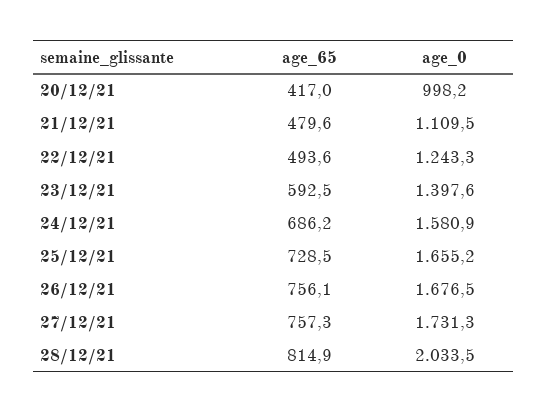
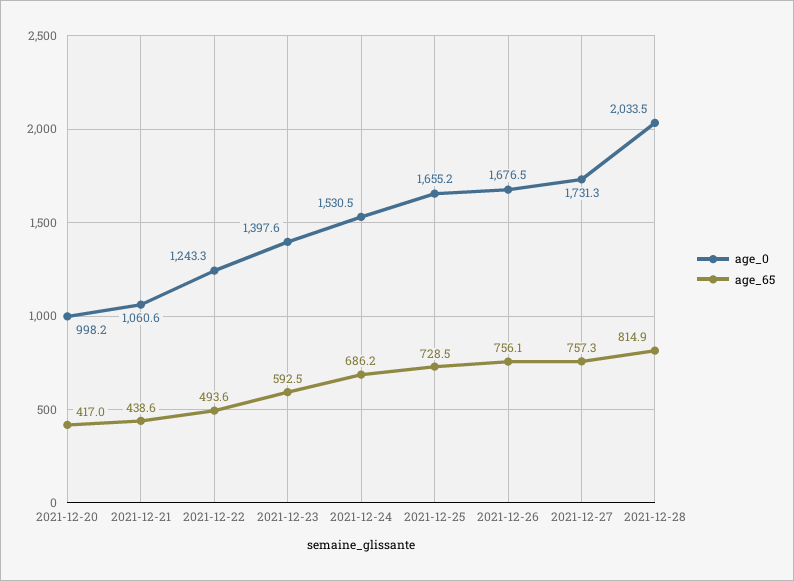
age_65, 21/12/21: 479.6 -> 438.6
age_0, 21/12/21: 1109.5 -> 1060.6
age_0, 24/12/21: 1580.9 -> 1530.5

